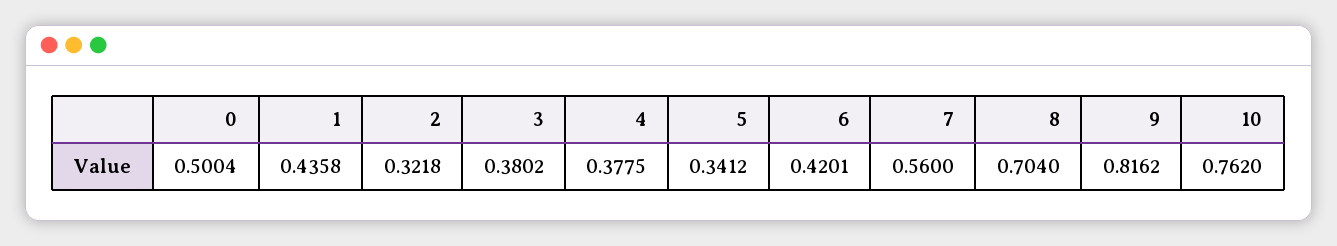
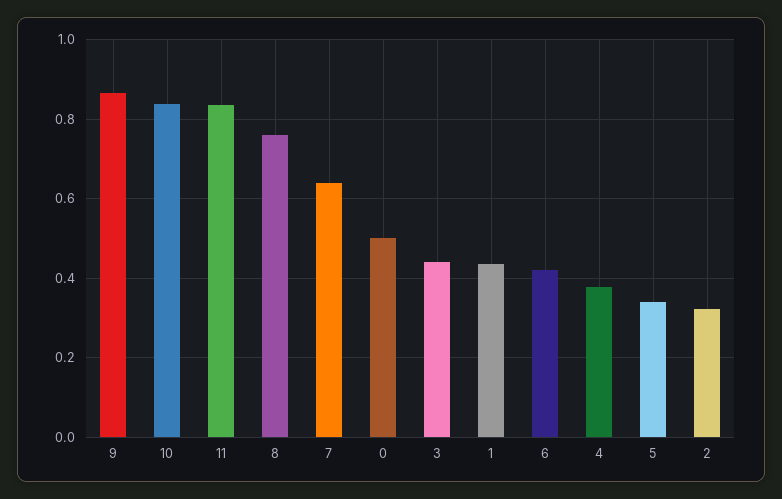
3: 0.3802 -> 0.44
7: 0.56 -> 0.64
8: 0.704 -> 0.76
9: 0.8162 -> 0.86
10: 0.762 -> 0.84
11: none -> 0.84

